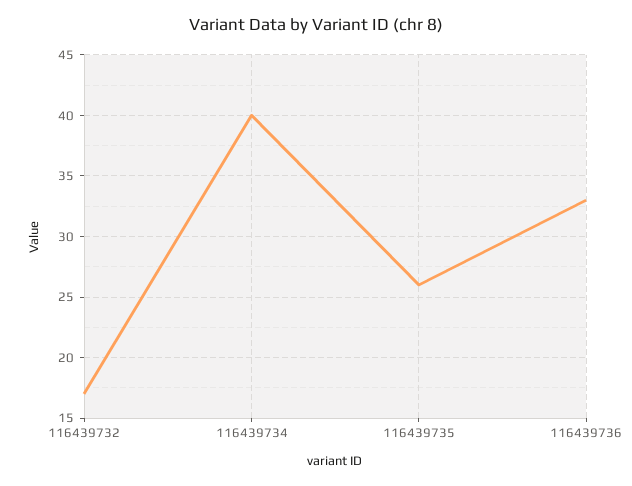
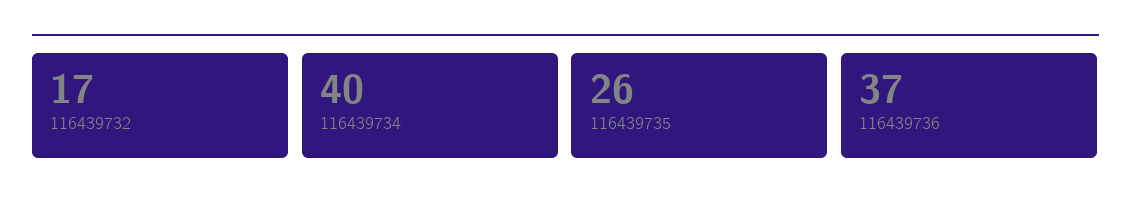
116439736: 33 -> 37

